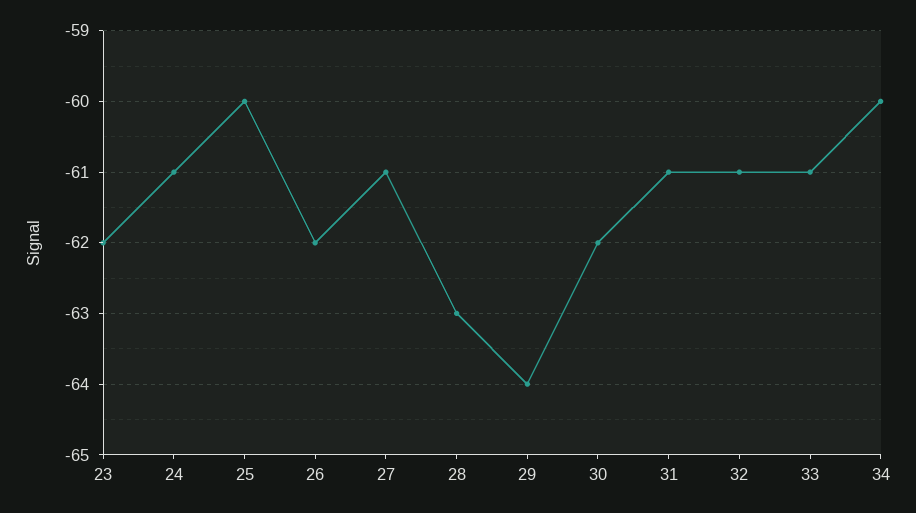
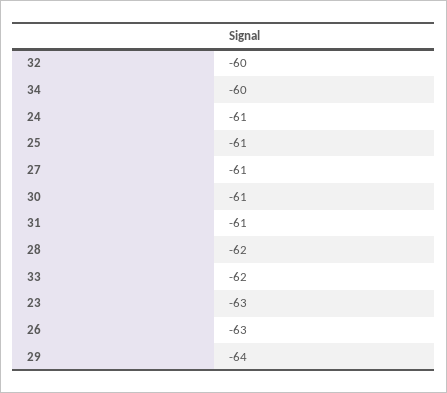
23: -62 -> -63
25: -60 -> -61
26: -62 -> -63
28: -63 -> -62
30: -62 -> -61
32: -61 -> -60
33: -61 -> -62

